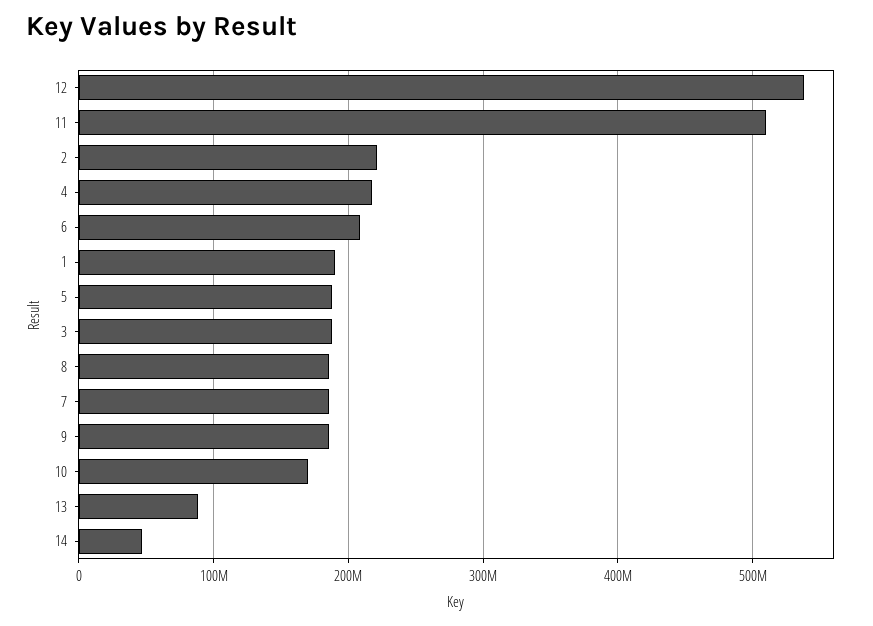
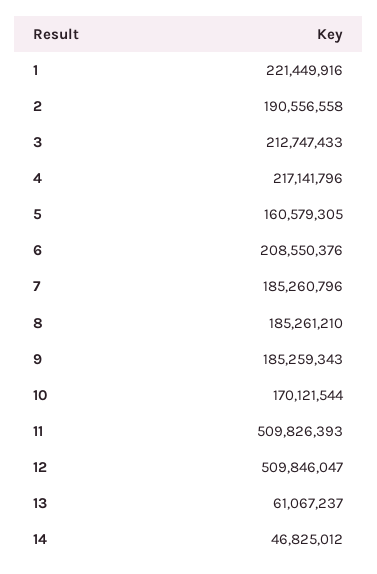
12: 540000000 -> 509846047
2: 220000000 -> 190556558
1: 190000000 -> 221449916
5: 190000000 -> 160579305
3: 190000000 -> 212747433
13: 90000000 -> 61067237

